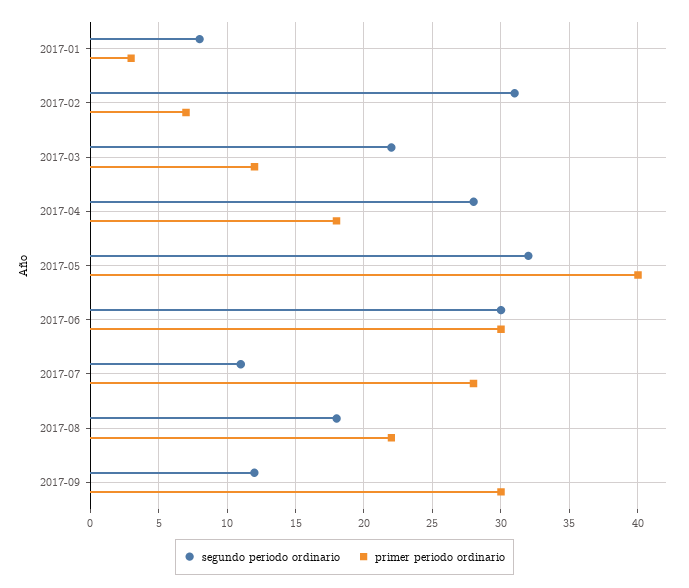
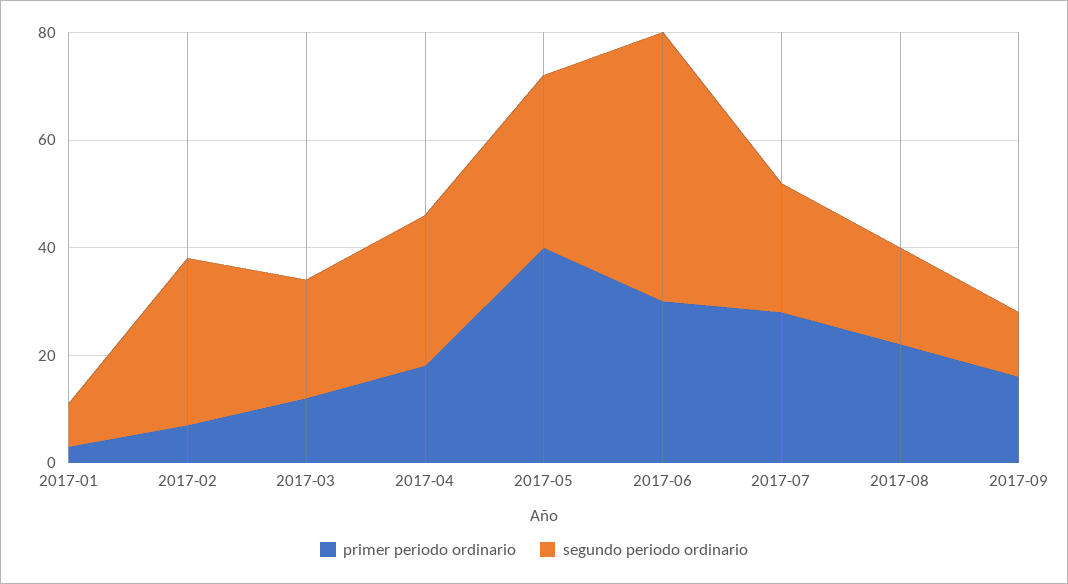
segundo periodo ordinario, 2017-06: 30 -> 50
segundo periodo ordinario, 2017-07: 11 -> 25
primer periodo ordinario, 2017-09: 30 -> 15

